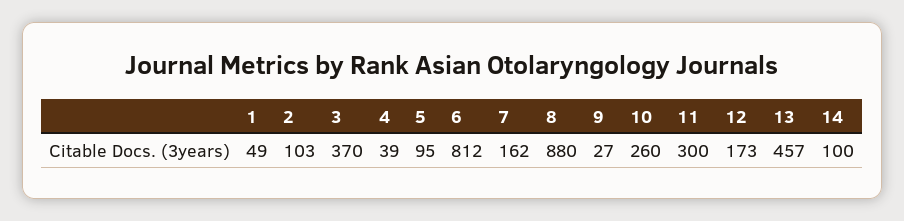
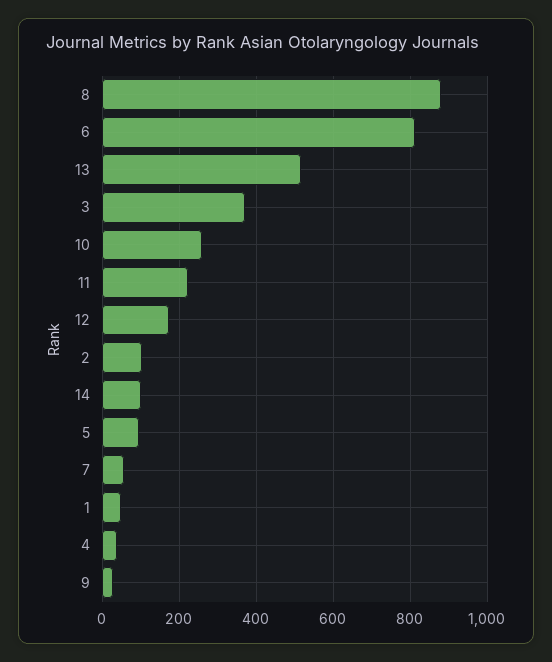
7: 162 -> 60
11: 300 -> 220
13: 457 -> 520

